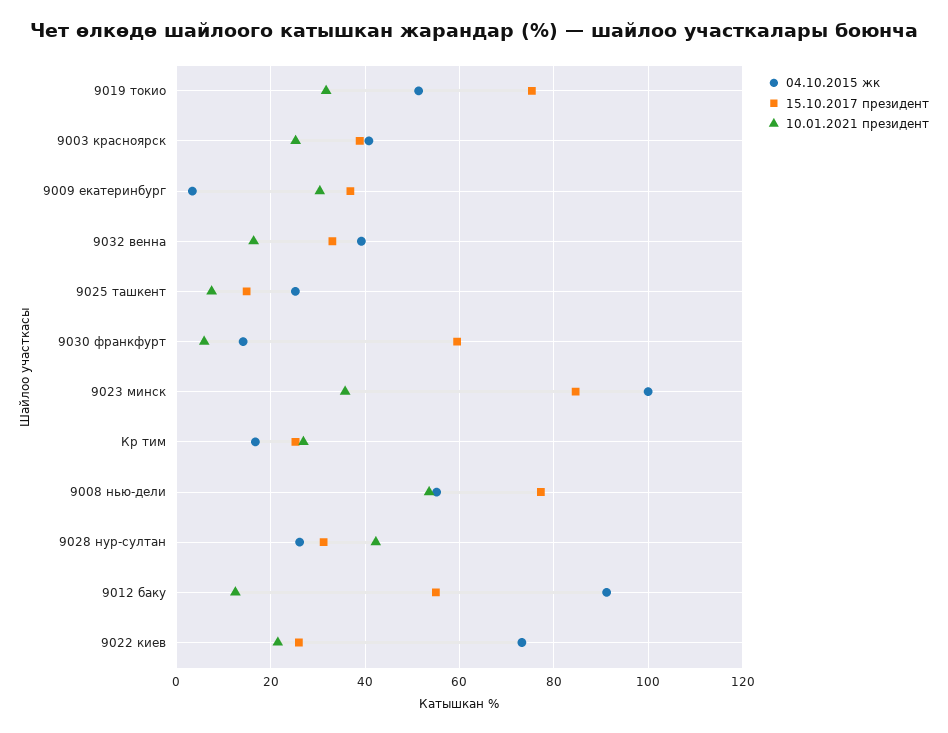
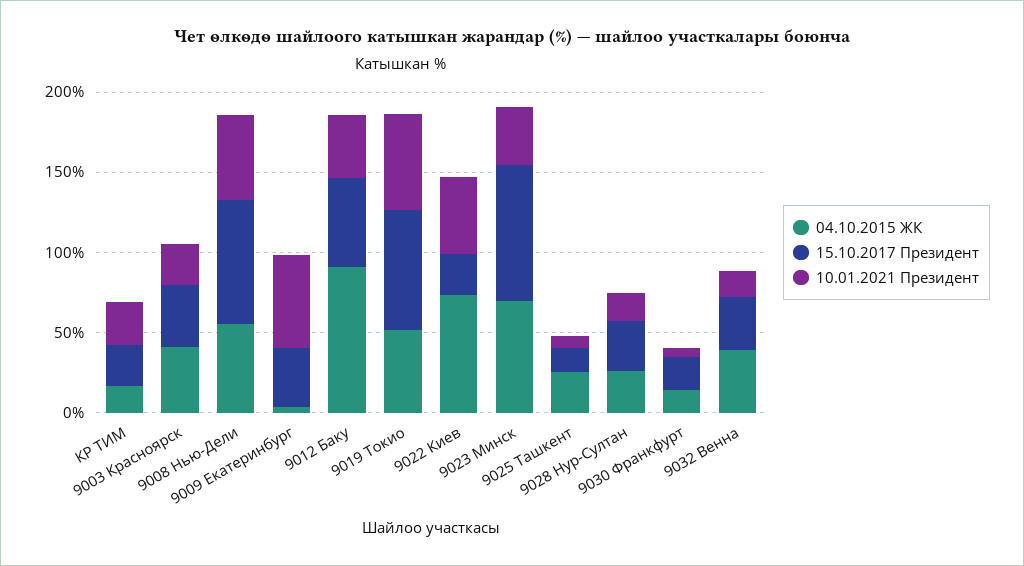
10.01.2021 президент, 9019 токио: 32 -> 60
10.01.2021 президент, 9009 екатеринбург: 30 -> 60
15.10.2017 президент, 9030 франкфурт: 60 -> 20
04.10.2015 жк, 9023 минск: 100 -> 70
10.01.2021 президент, 9028 нур-султан: 42 -> 20
10.01.2021 президент, 9012 баку: 12 -> 40
10.01.2021 президент, 9022 киев: 22 -> 50

